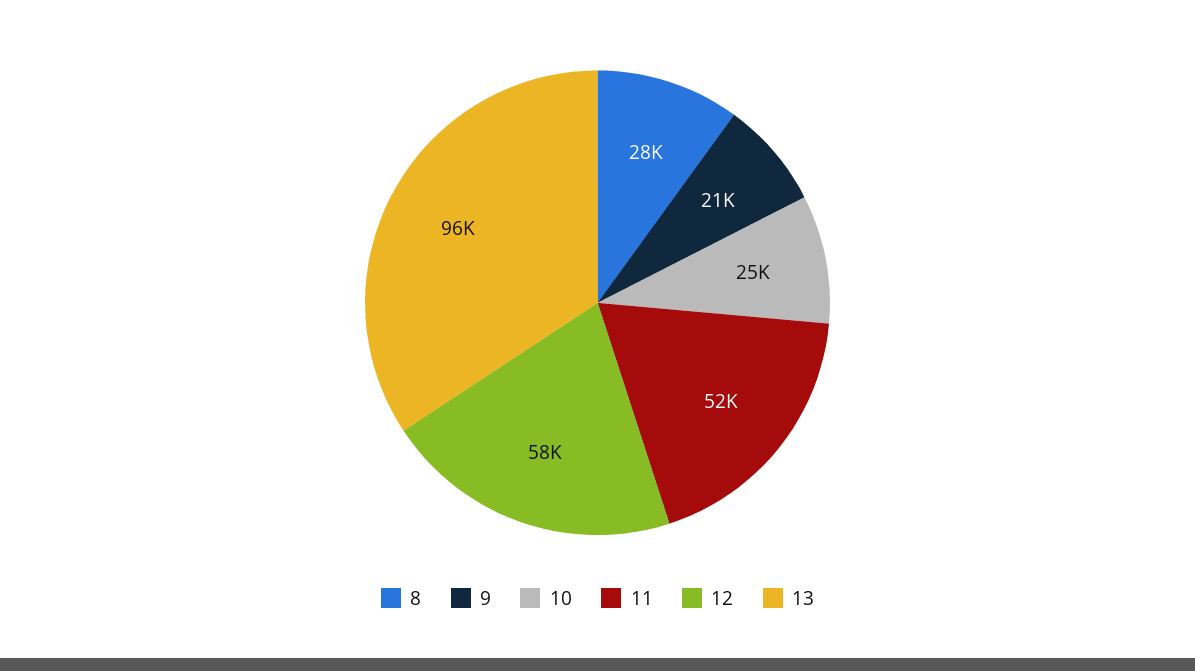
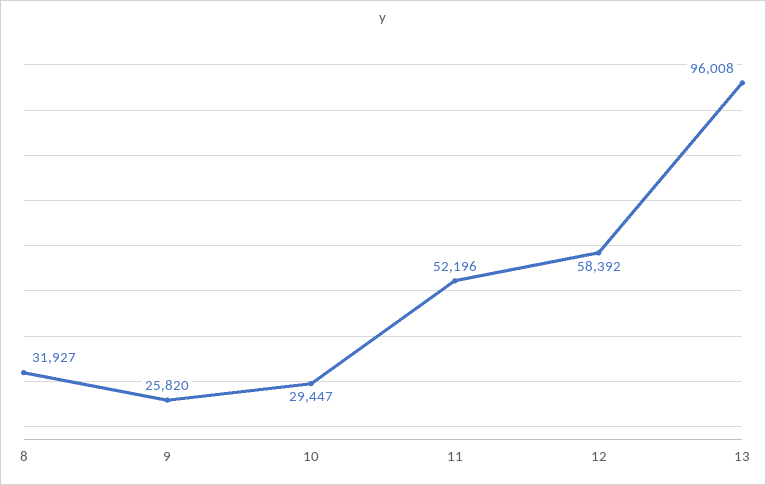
8: 28000 -> 31927
9: 21000 -> 25820
10: 25000 -> 29447

